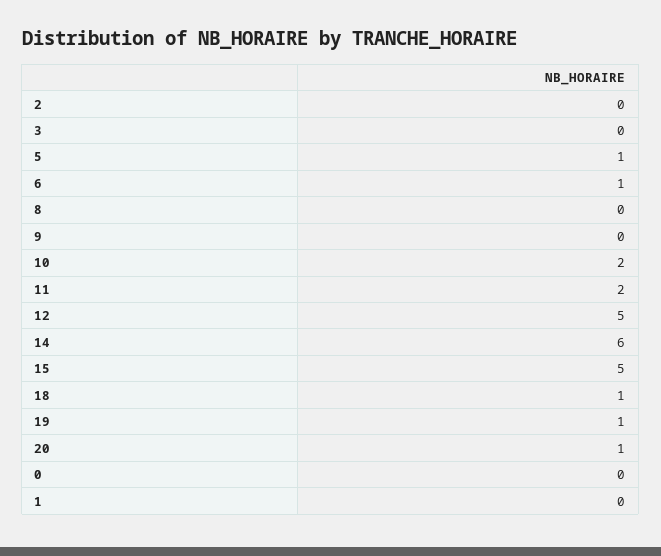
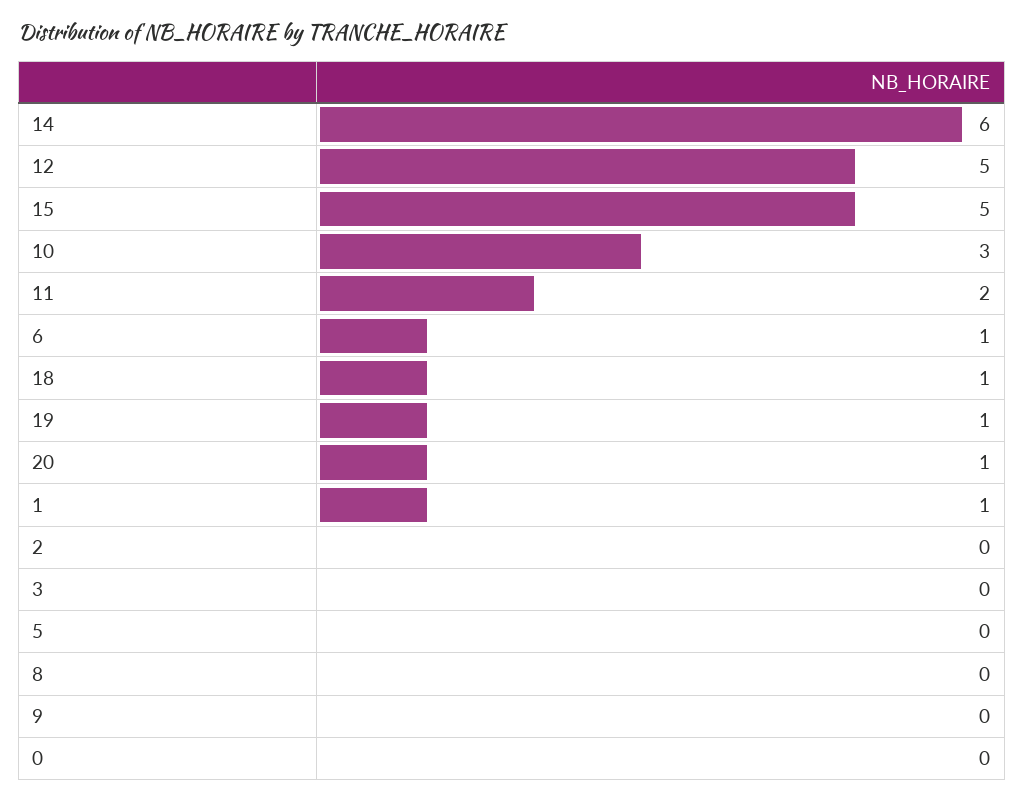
5: 1 -> 0
10: 2 -> 3
1: 0 -> 1

